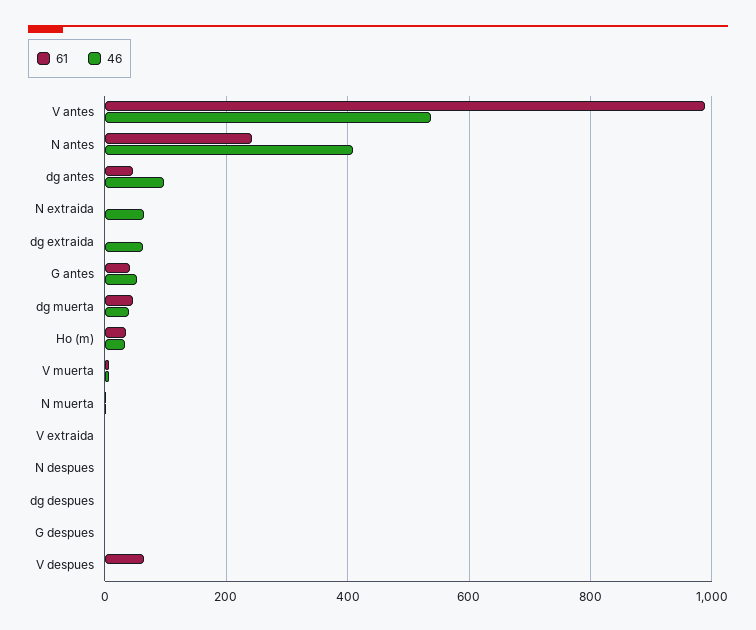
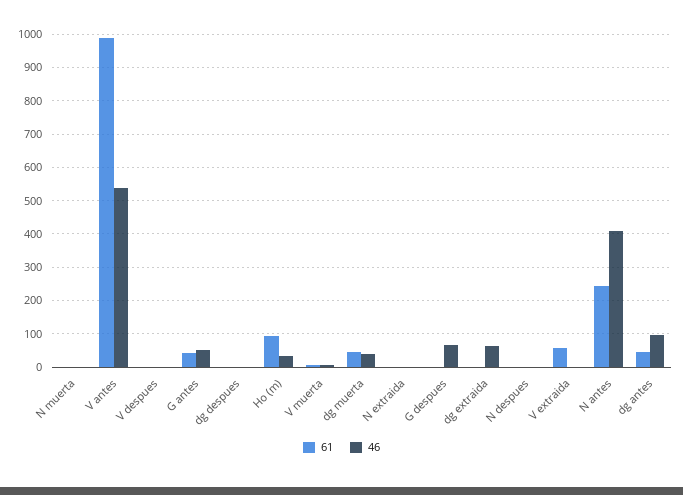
46, N extraida: 60 -> 0
61, Ho (m): 40 -> 100
61, V extraida: 0 -> 60
46, G despues: 0 -> 60
61, V despues: 60 -> 0

